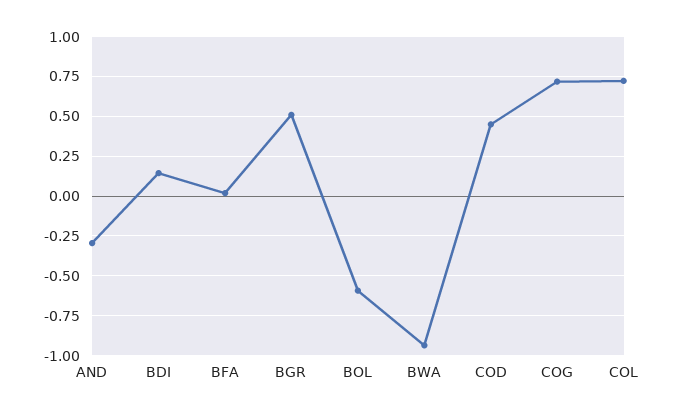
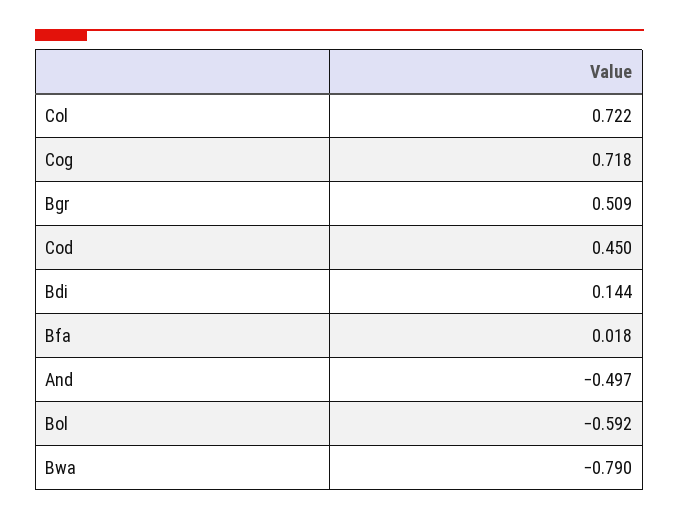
AND: -0.3 -> -0.497
BWA: -0.95 -> -0.79

